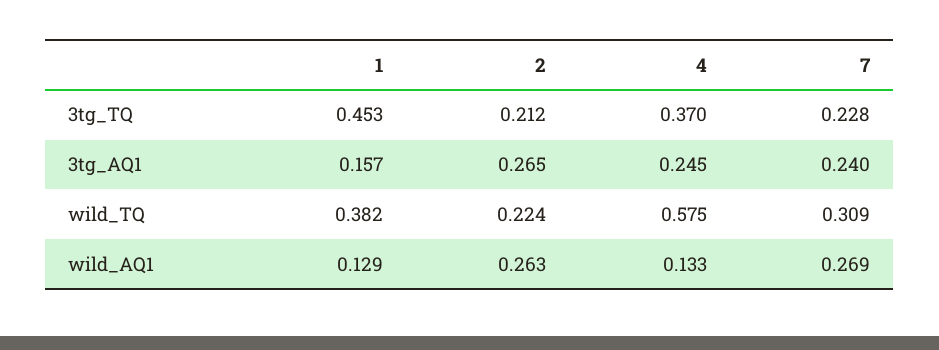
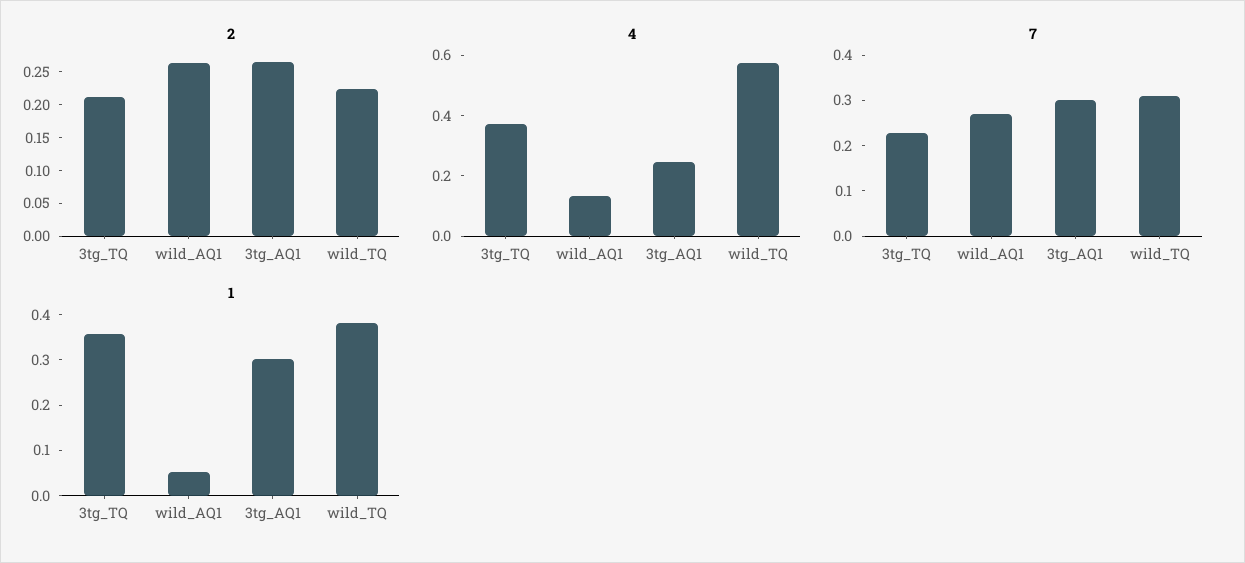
1, 3tg_TQ: 0.453 -> 0.36
1, 3tg_AQ1: 0.157 -> 0.3
7, 3tg_AQ1: 0.24 -> 0.3
1, wild_AQ1: 0.129 -> 0.06

